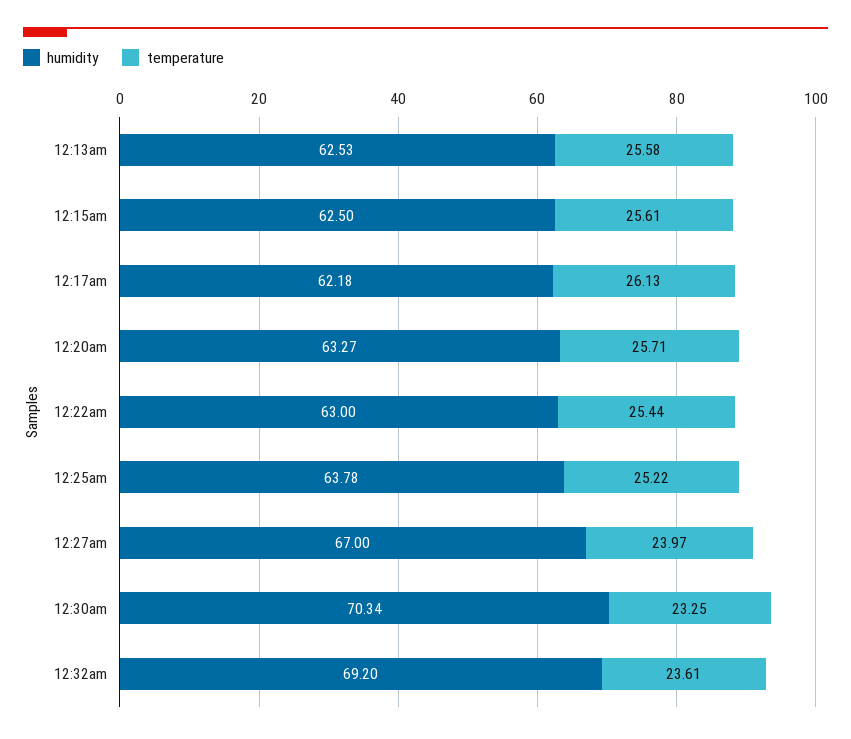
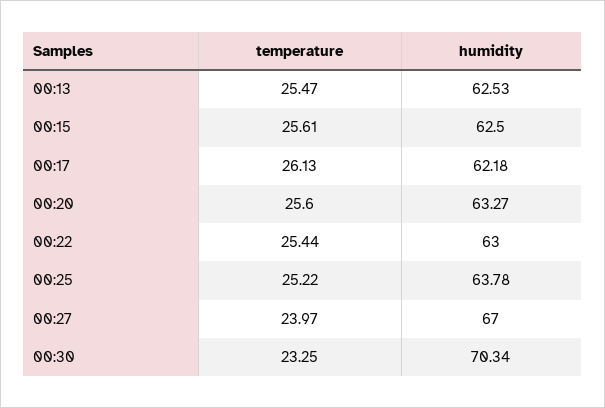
temperature, 12:13am: 25.58 -> 25.47
temperature, 12:20am: 25.71 -> 25.6
humidity, 12:32am: 69.2 -> none
temperature, 12:32am: 23.61 -> none

